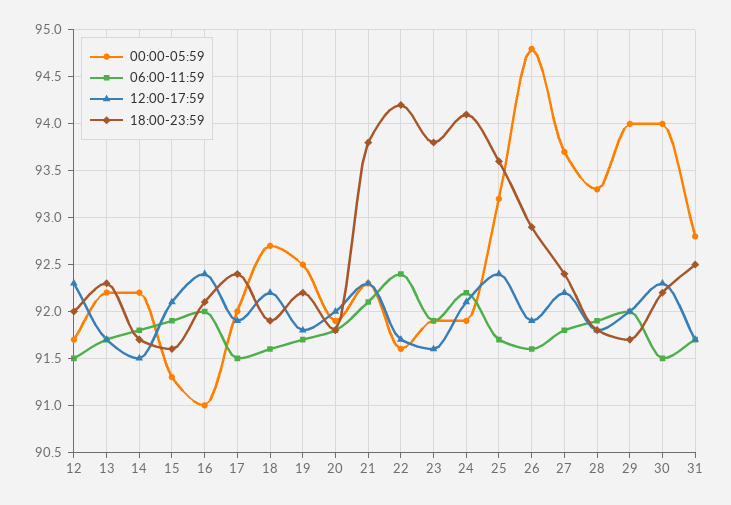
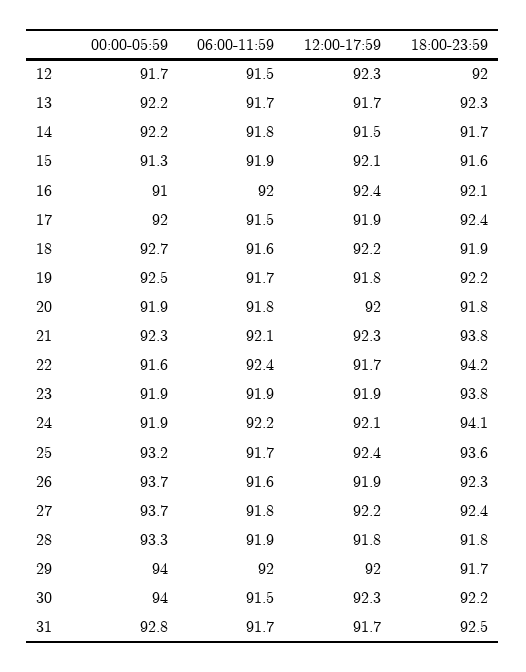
12:00-17:59, 23: 91.6 -> 91.9
00:00-05:59, 26: 94.8 -> 93.7
18:00-23:59, 26: 92.9 -> 92.3

